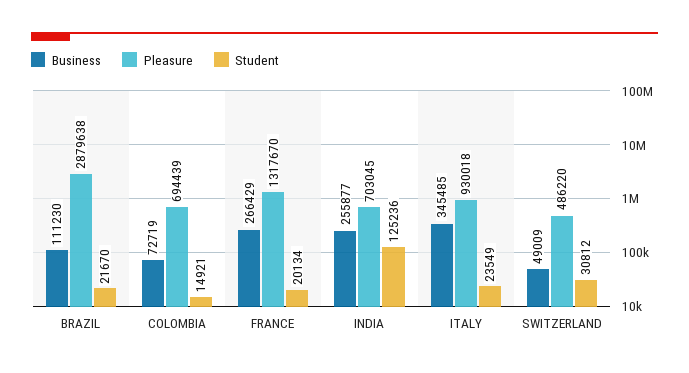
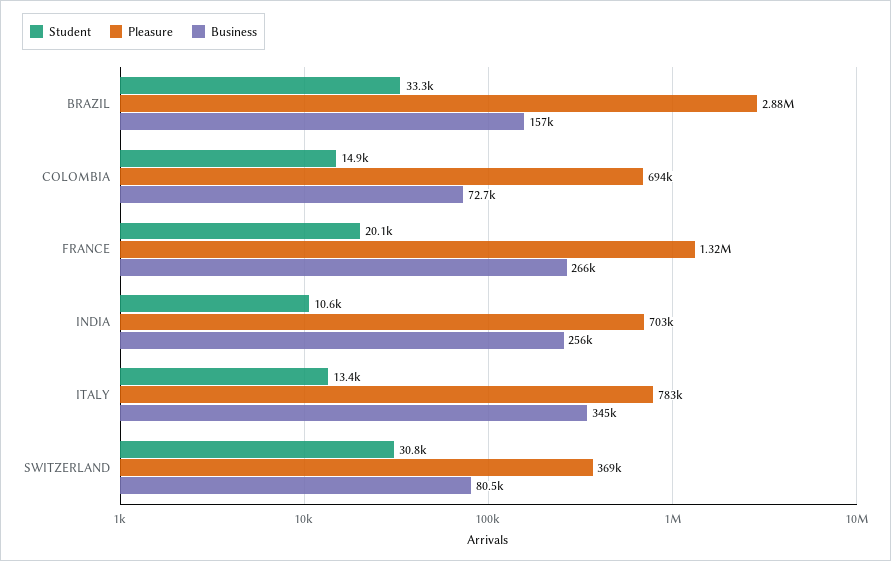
Business, BRAZIL: 111230 -> 157000
Student, BRAZIL: 21670 -> 33300
Student, INDIA: 125236 -> 10600
Pleasure, ITALY: 930018 -> 783000
Student, ITALY: 23549 -> 13400
Business, SWITZERLAND: 49009 -> 80500
Pleasure, SWITZERLAND: 486220 -> 369000

